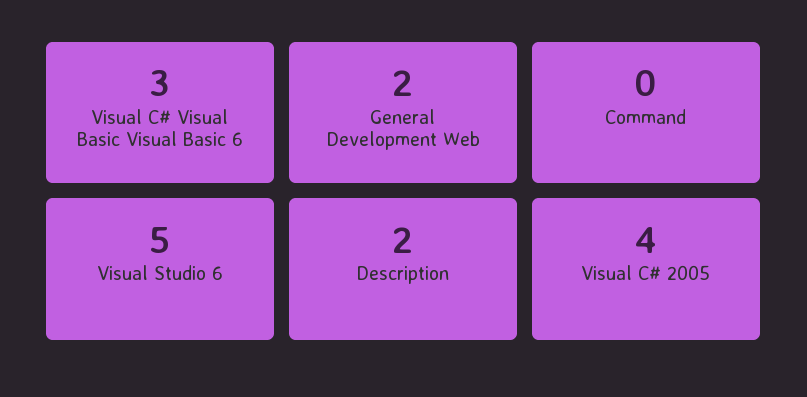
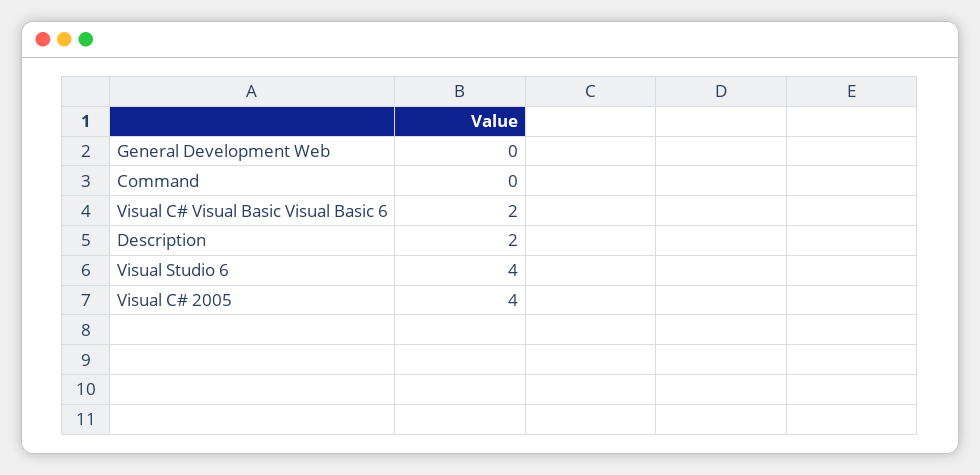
Visual C# Visual Basic Visual Basic 6: 3 -> 2
General Development Web: 2 -> 0
Visual Studio 6: 5 -> 4

